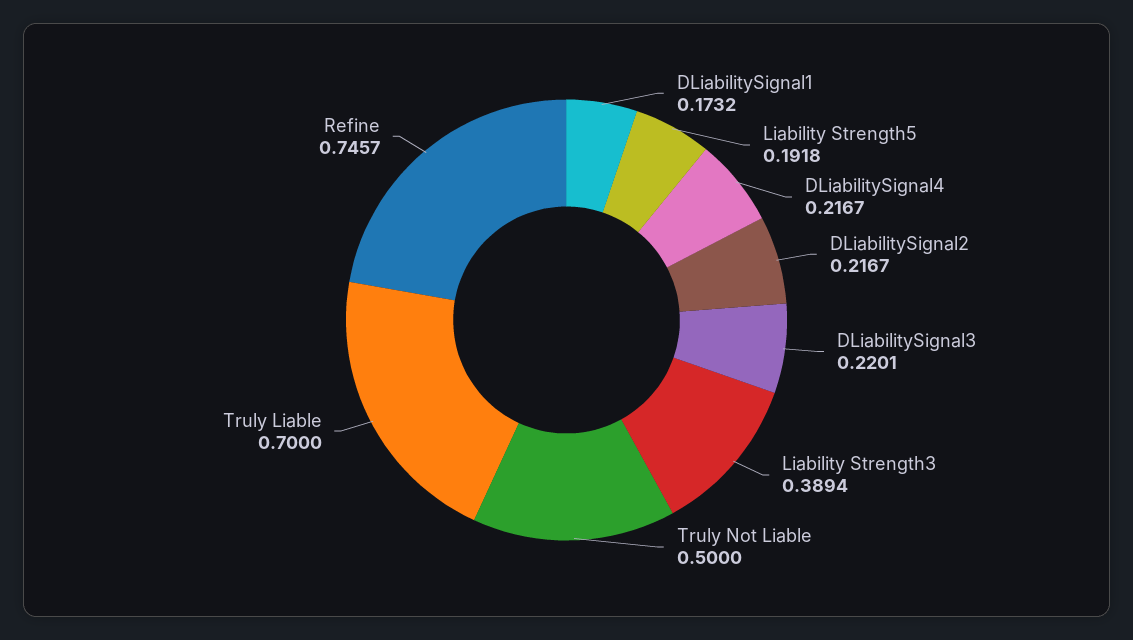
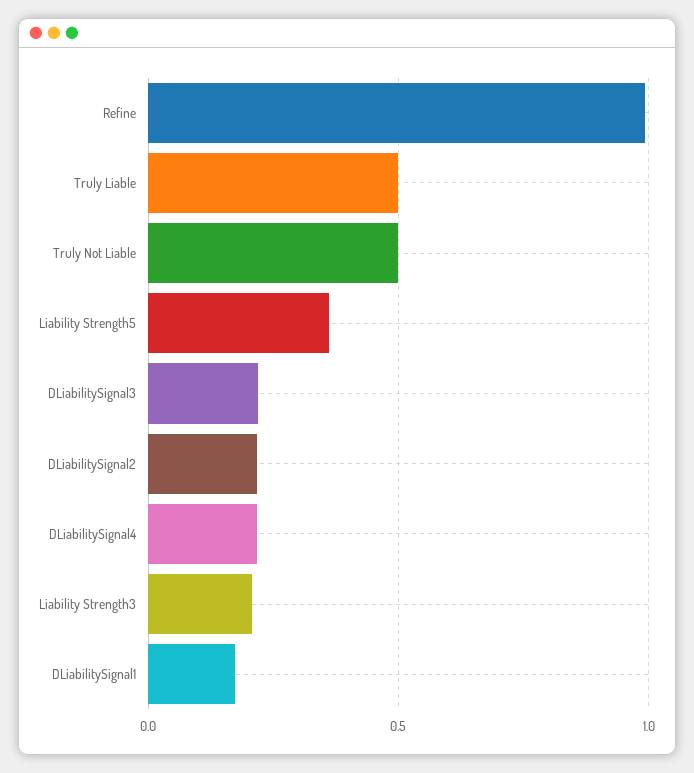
Liability Strength5: 0.1918 -> 0.35
Liability Strength3: 0.3894 -> 0.2
Truly Liable: 0.7 -> 0.5
Refine: 0.7457 -> 1

